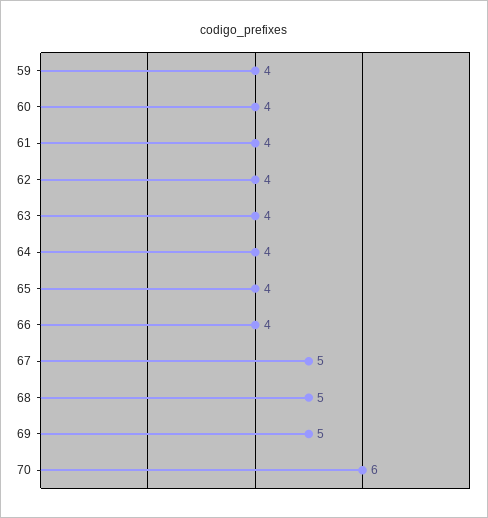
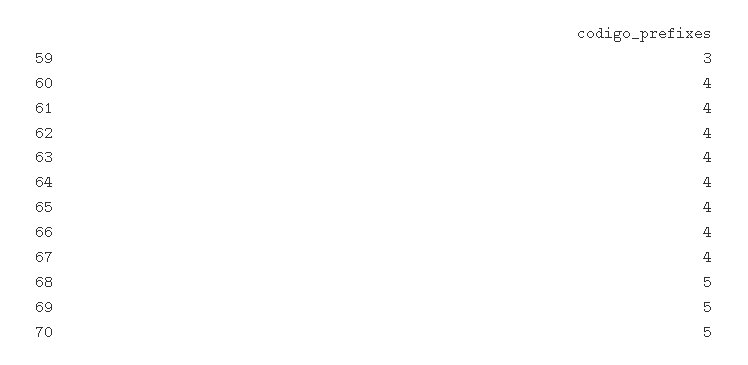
59: 4 -> 3
67: 5 -> 4
70: 6 -> 5

